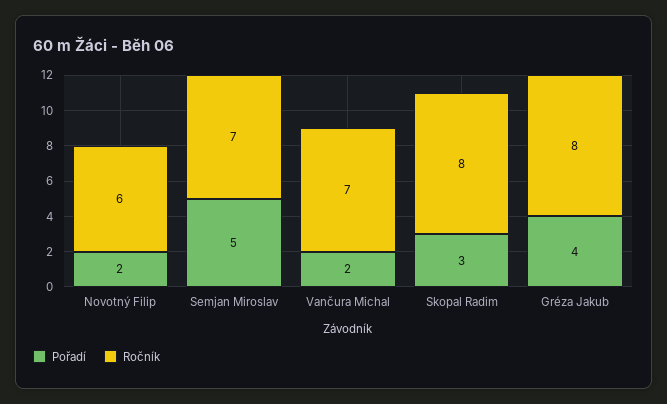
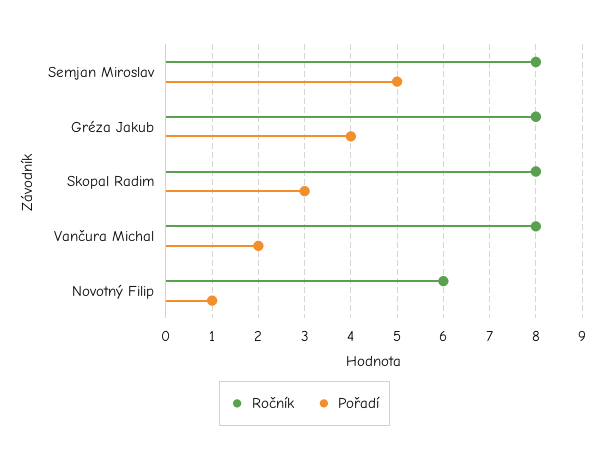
Pořadí, Novotný Filip: 2 -> 1
Ročník, Semjan Miroslav: 7 -> 8
Ročník, Vančura Michal: 7 -> 8

